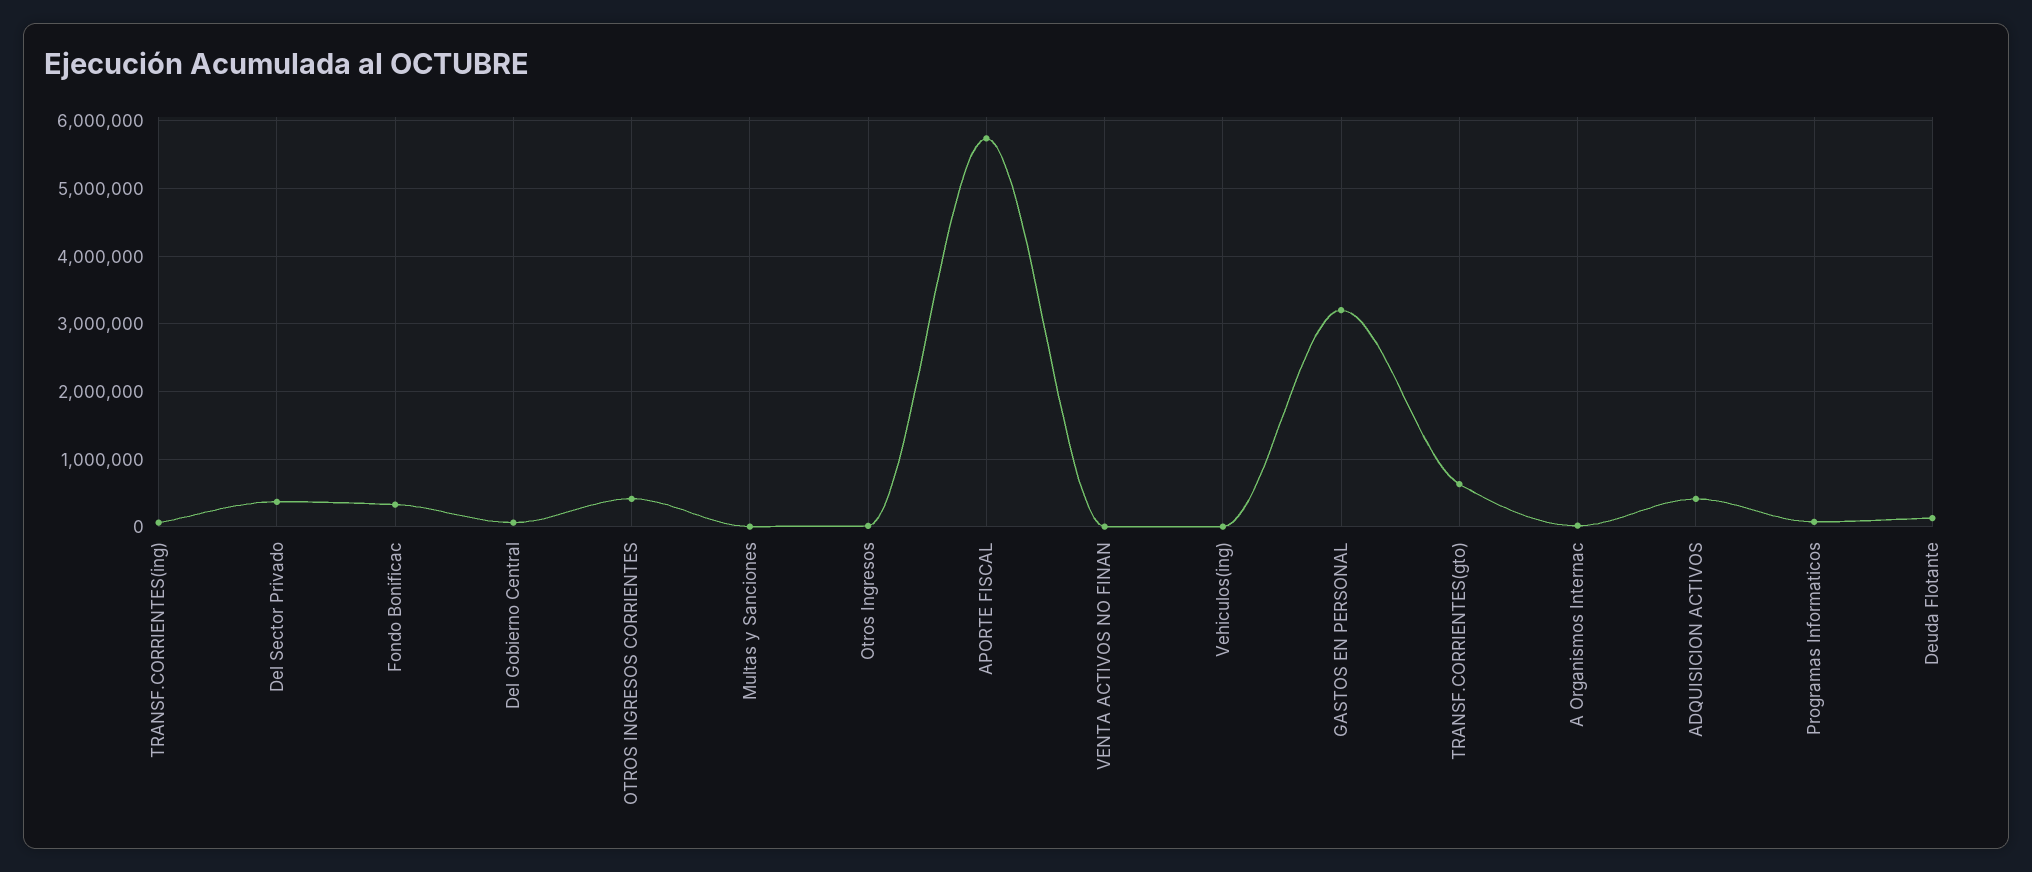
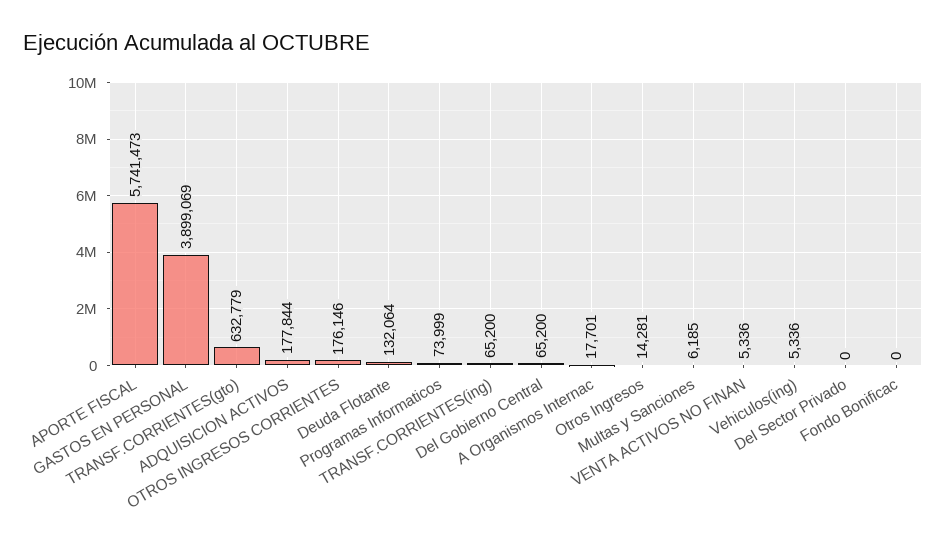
Del Sector Privado: 400000 -> 0
Fondo Bonificac: 300000 -> 0
OTROS INGRESOS CORRIENTES: 400000 -> 176146
GASTOS EN PERSONAL: 3200000 -> 3899069
ADQUISICION ACTIVOS: 400000 -> 177844

